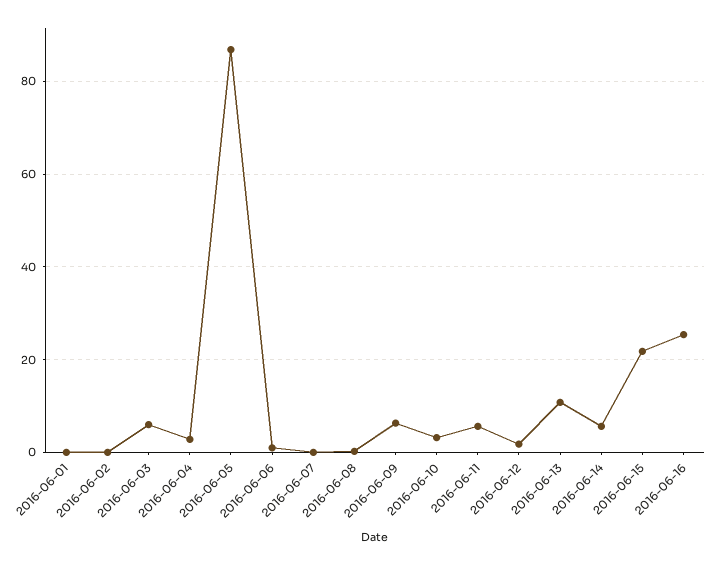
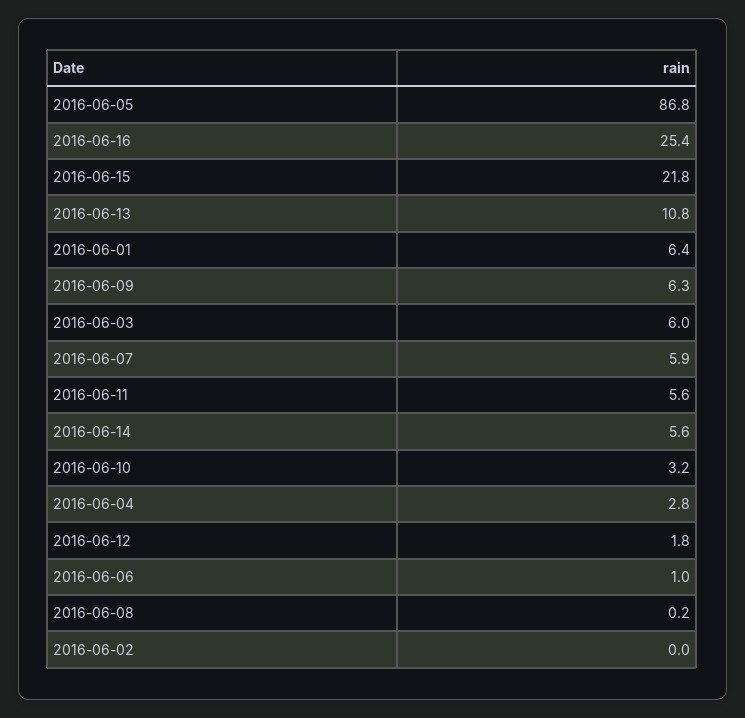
2016-06-01: 0 -> 6.4
2016-06-07: 0 -> 5.9

